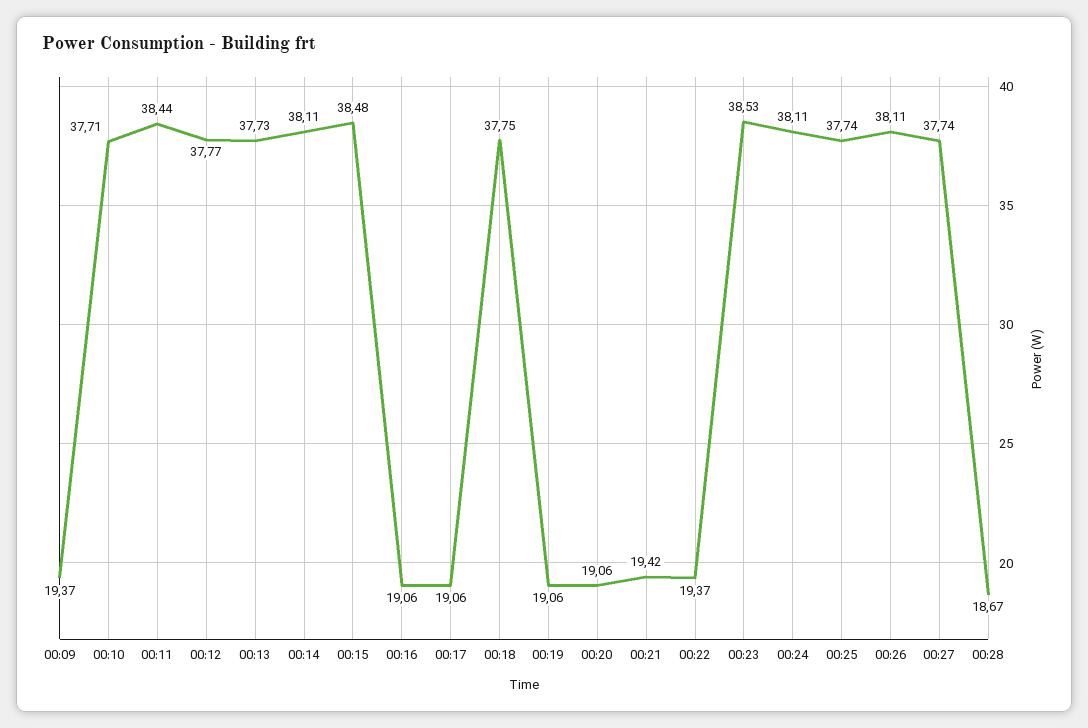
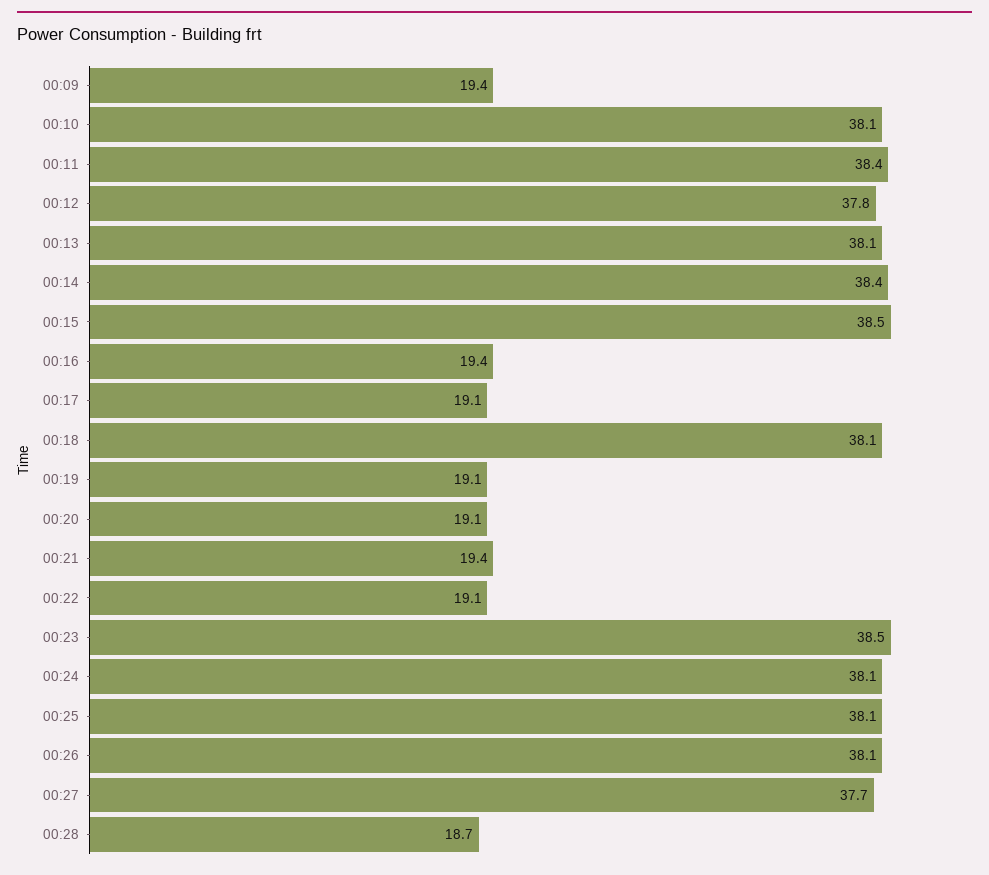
00:10: 37.71 -> 38.1
00:13: 37.73 -> 38.1
00:14: 38.11 -> 38.4
00:16: 19.06 -> 19.4
00:18: 37.75 -> 38.1
00:22: 19.37 -> 19.1
00:25: 37.74 -> 38.1

